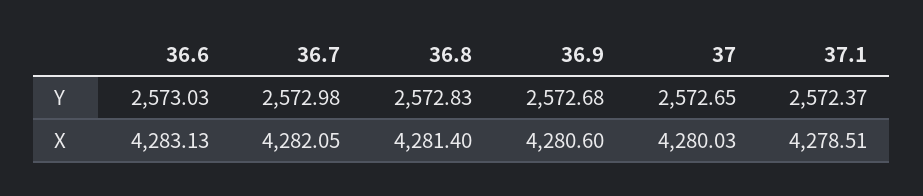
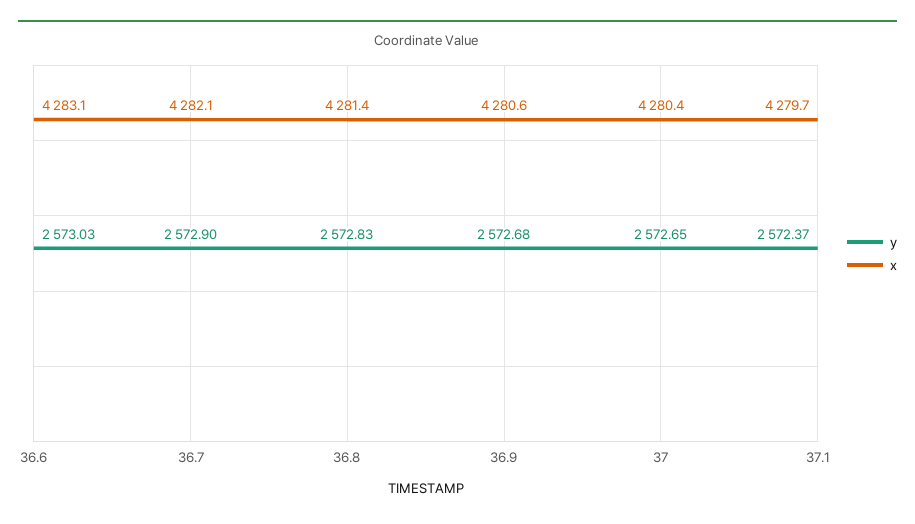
Y, 36.7: 2572.98 -> 2572.9
X, 37: 4280.03 -> 4280.4
X, 37.1: 4278.51 -> 4279.7

